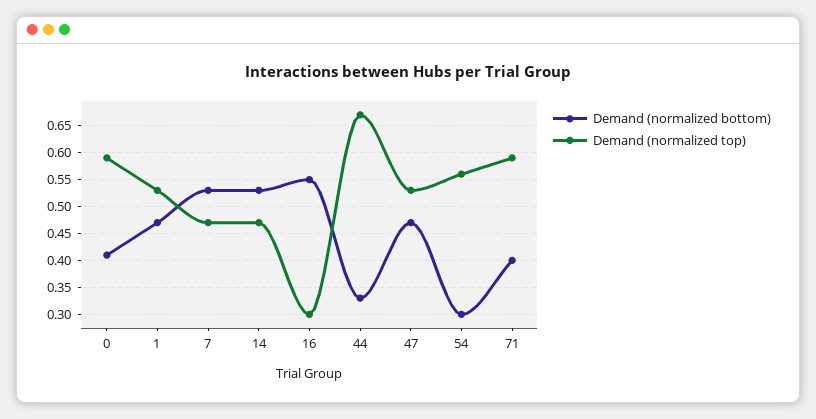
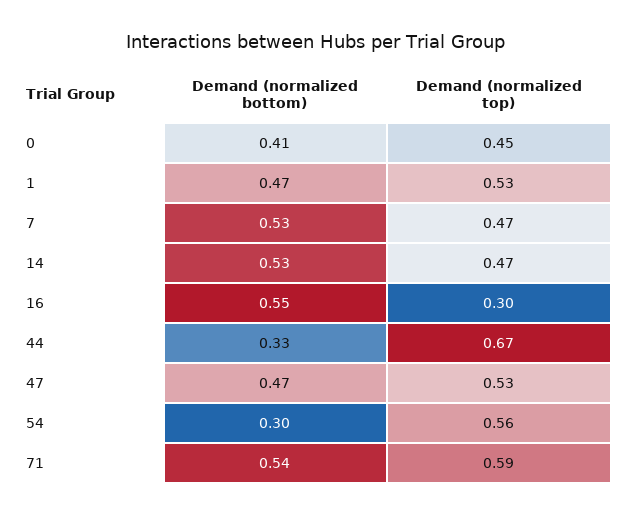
Demand (normalized top), 0: 0.6 -> 0.45
Demand (normalized bottom), 71: 0.4 -> 0.54

